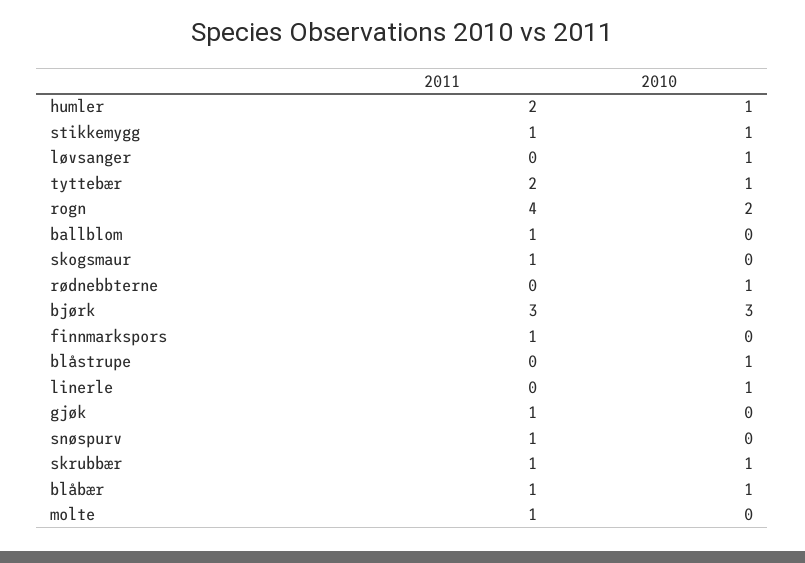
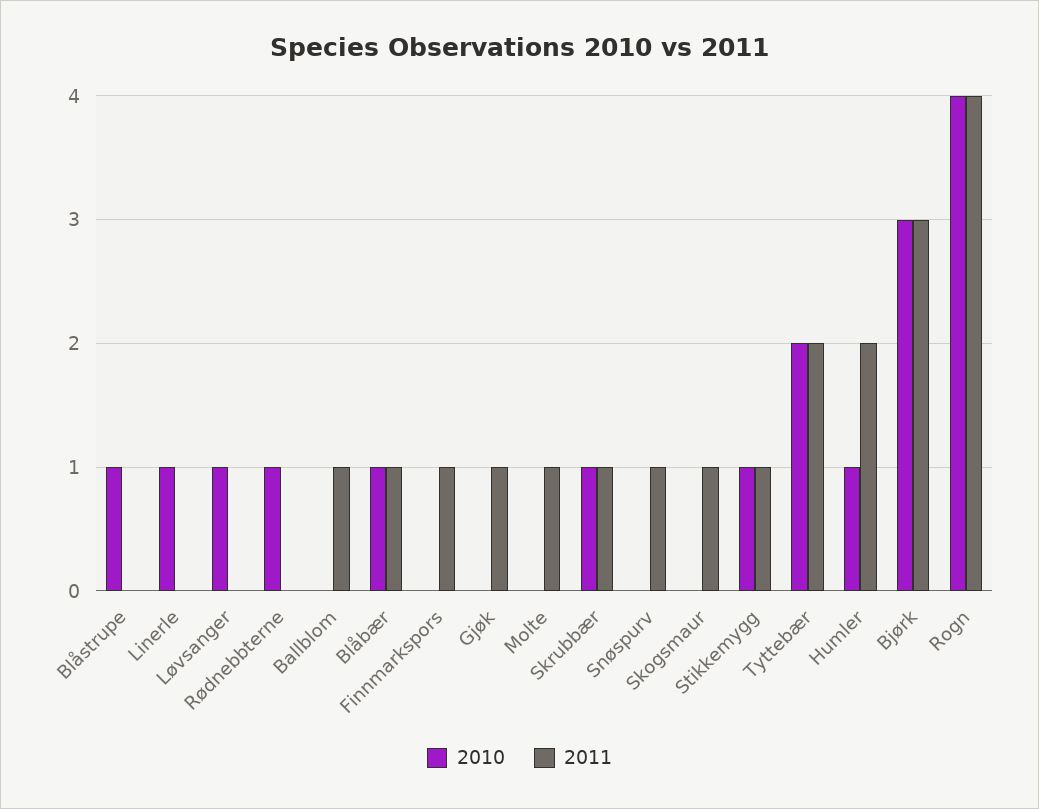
2010, tyttebær: 1 -> 2
2010, rogn: 2 -> 4

